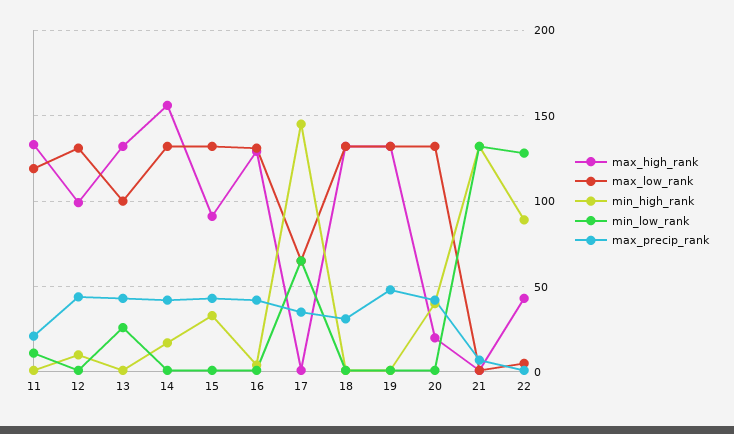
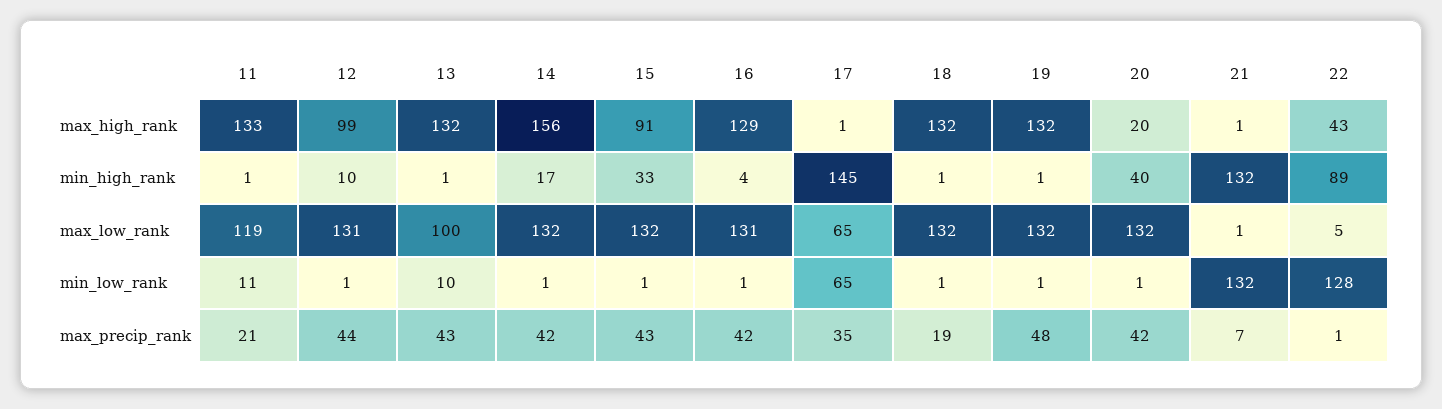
min_low_rank, 13: 25 -> 10
max_precip_rank, 18: 30 -> 19

